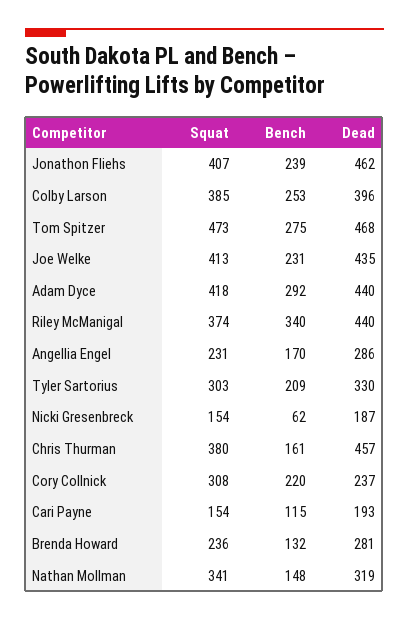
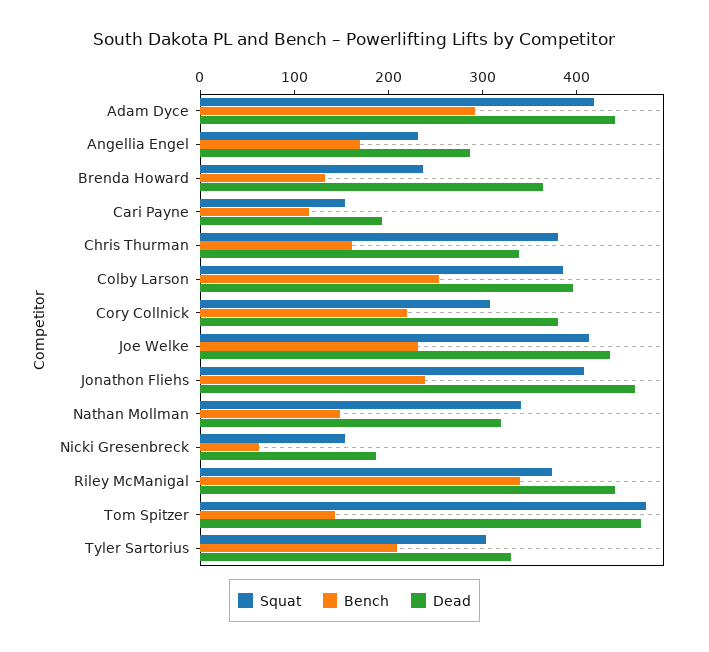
Bench, Tom Spitzer: 275 -> 140
Dead, Chris Thurman: 457 -> 340
Dead, Cory Collnick: 237 -> 380
Dead, Brenda Howard: 281 -> 360

